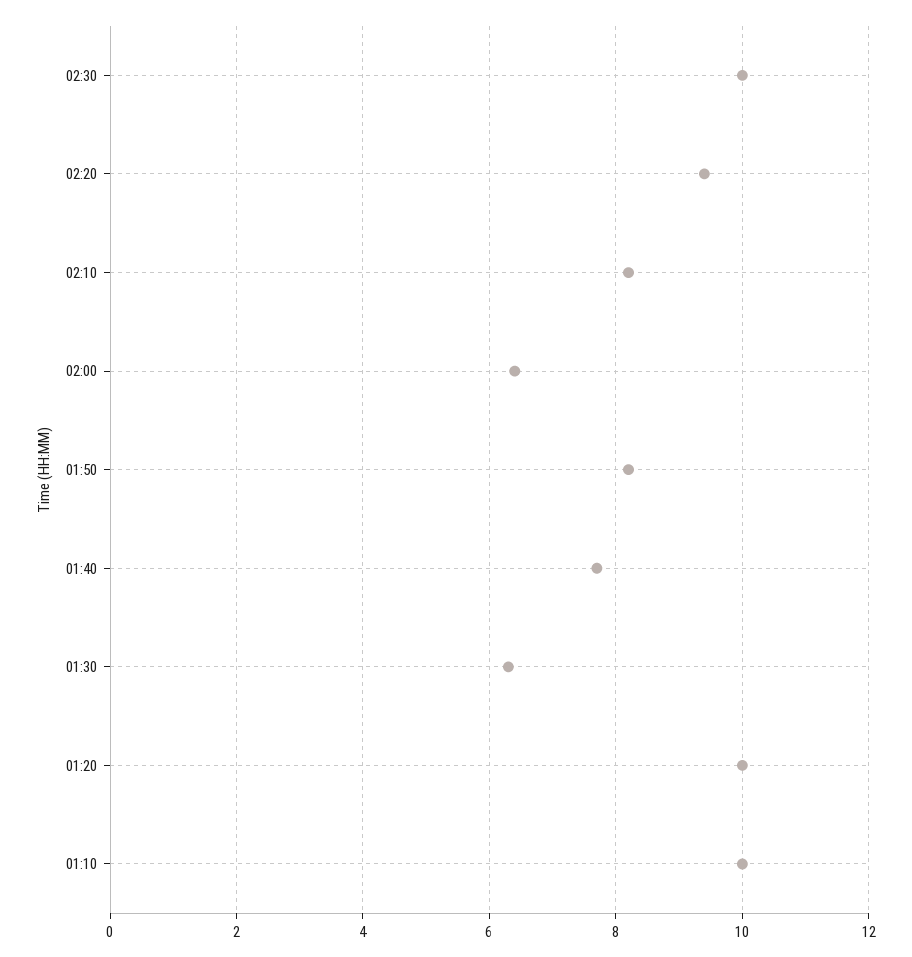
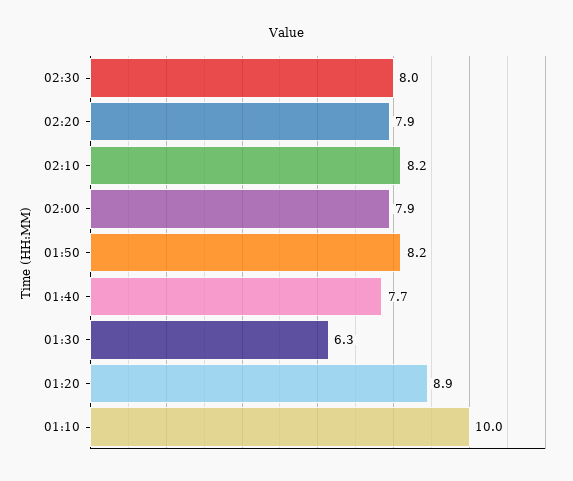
02:30: 10 -> 8
02:20: 9.5 -> 7.9
02:00: 6.5 -> 7.9
01:20: 10 -> 8.9

